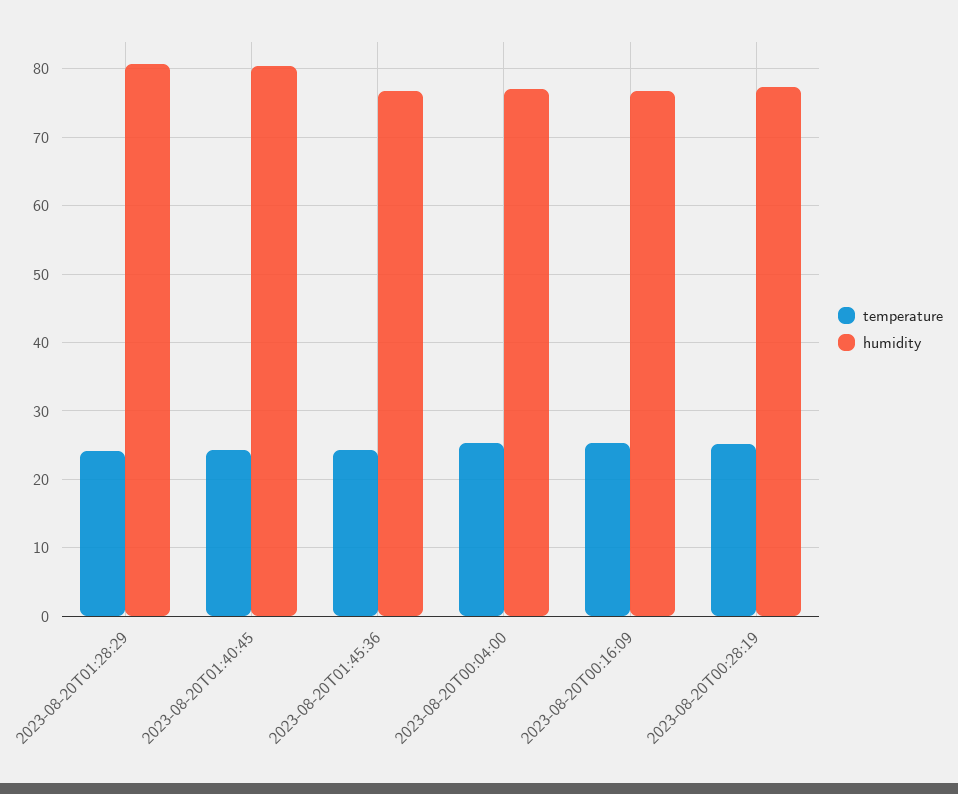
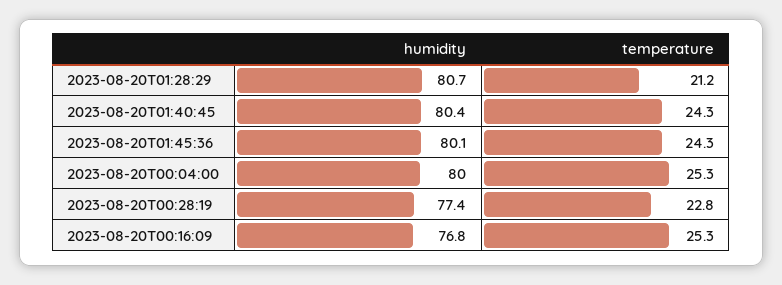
temperature, 2023-08-20T01:28:29: 24 -> 21.2
humidity, 2023-08-20T01:45:36: 77 -> 80.1
humidity, 2023-08-20T00:04:00: 77 -> 80
temperature, 2023-08-20T00:28:19: 25 -> 22.8

